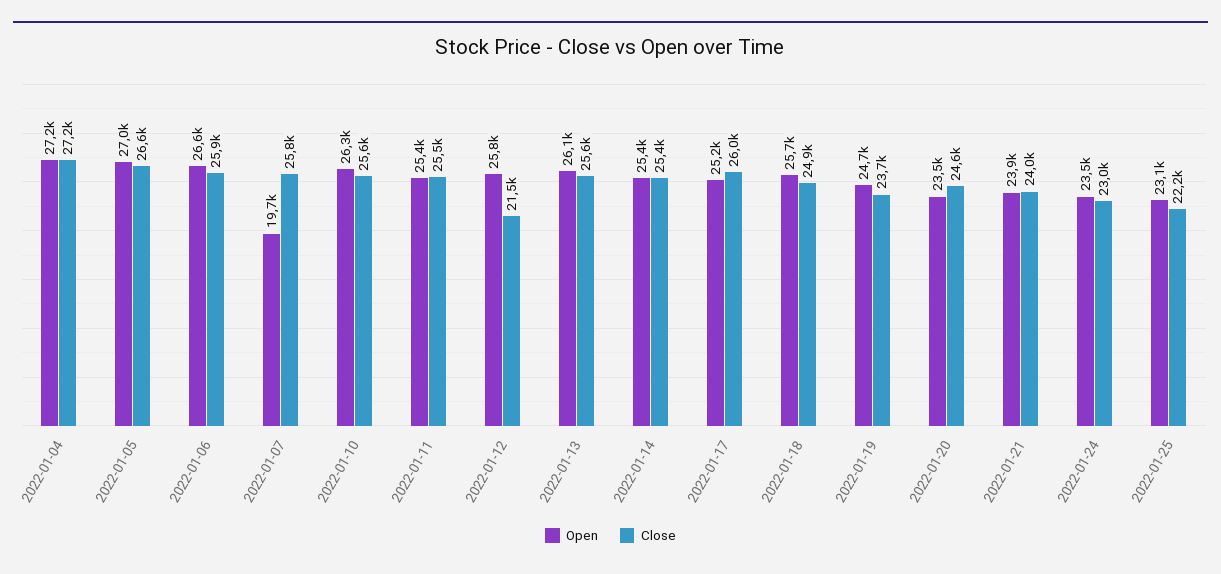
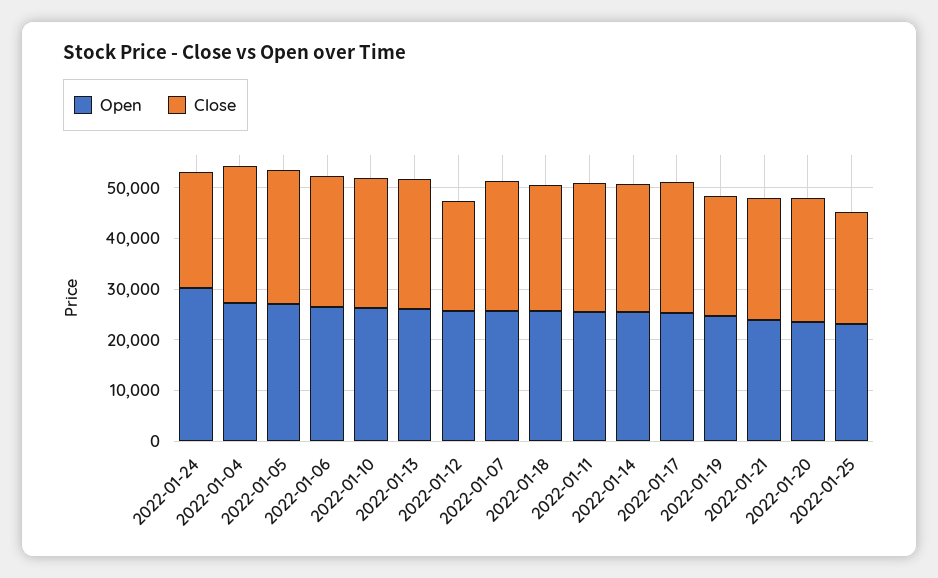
Open, 2022-01-07: 19700 -> 26000
Open, 2022-01-24: 23500 -> 30000

